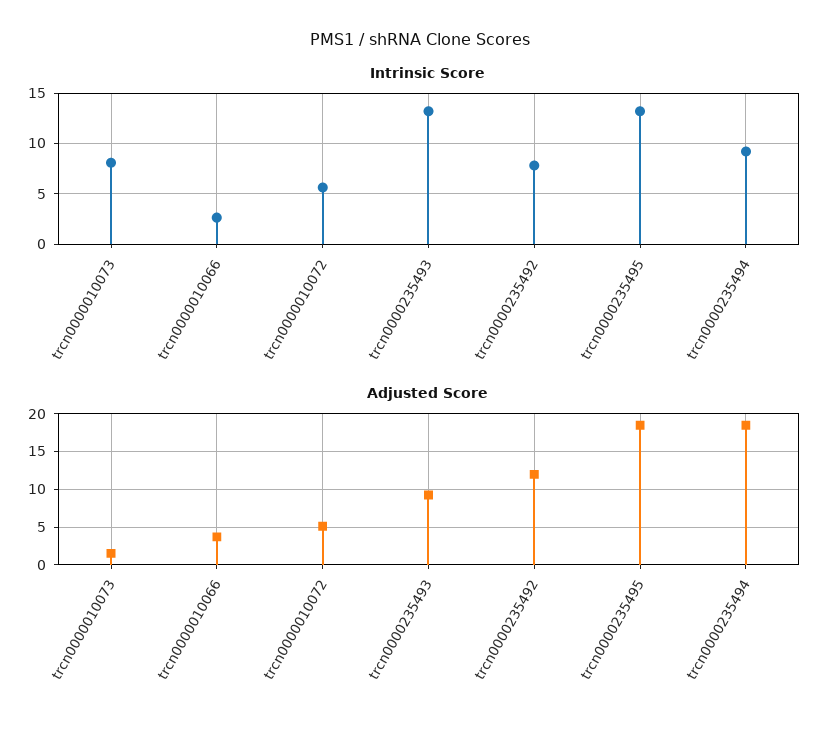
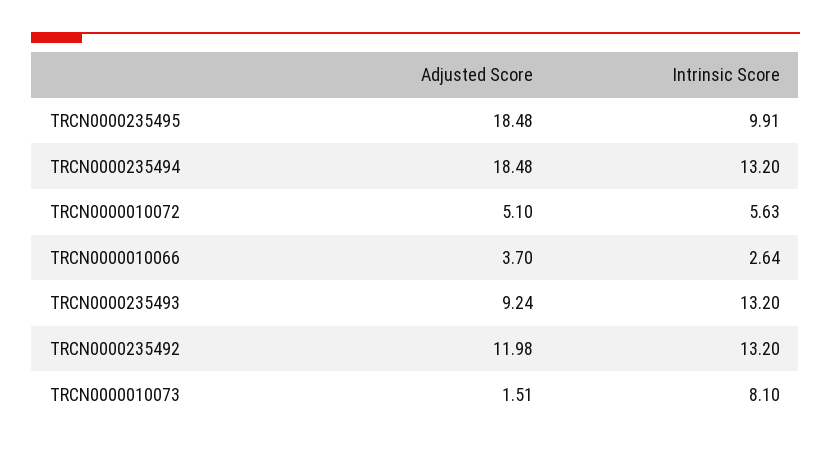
Intrinsic Score, trcn0000235492: 8 -> 13.2
Intrinsic Score, trcn0000235495: 13 -> 9.91
Intrinsic Score, trcn0000235494: 9 -> 13.2

